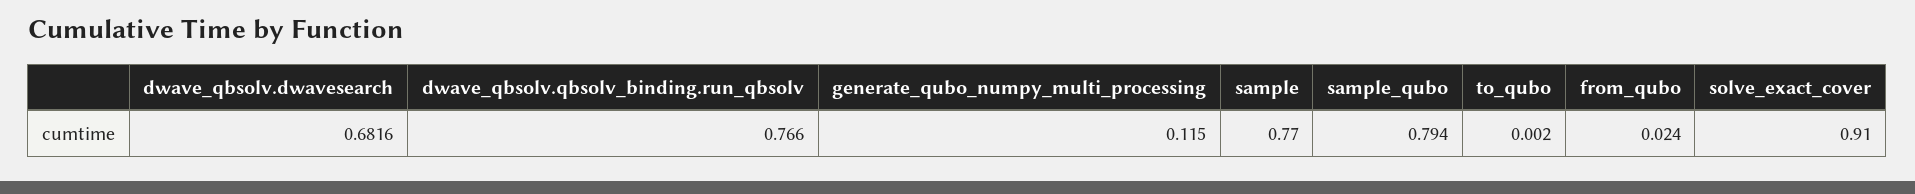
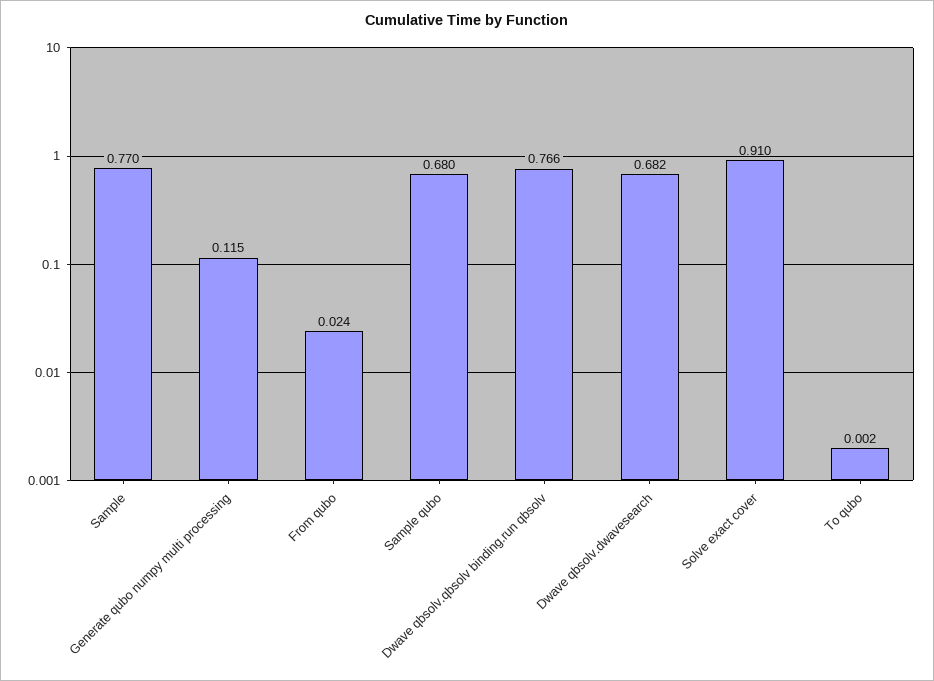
sample_qubo: 0.794 -> 0.68

